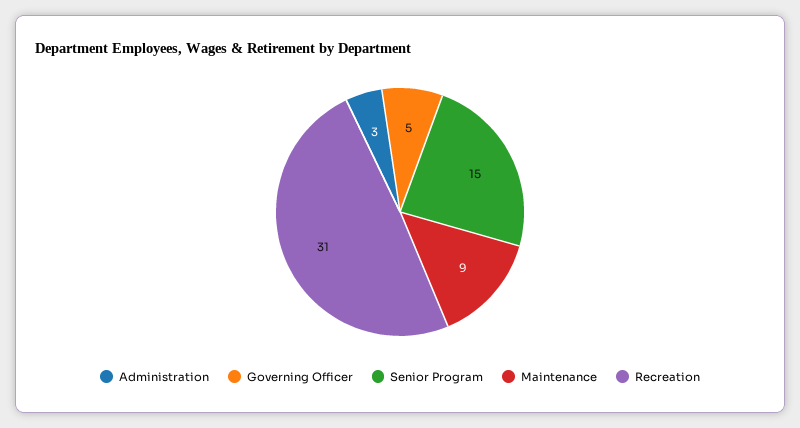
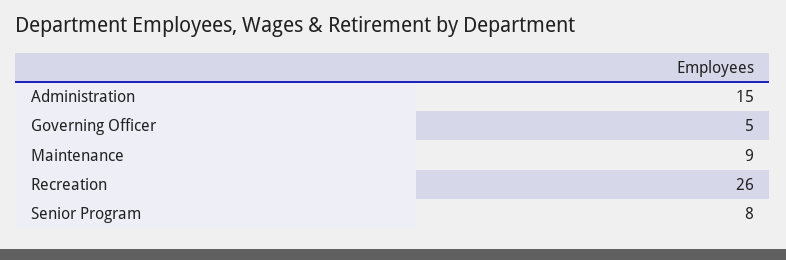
Administration: 3 -> 15
Senior Program: 15 -> 8
Recreation: 31 -> 26

